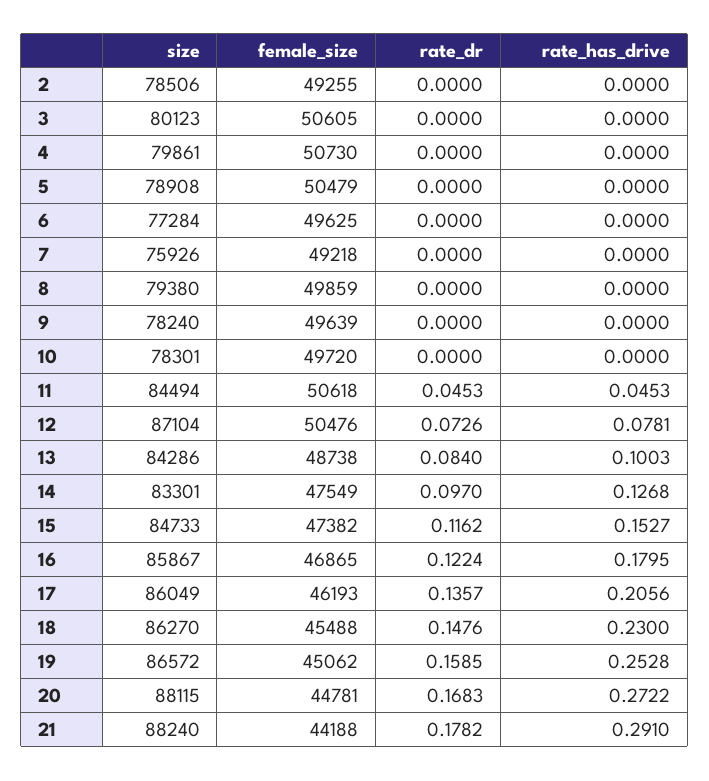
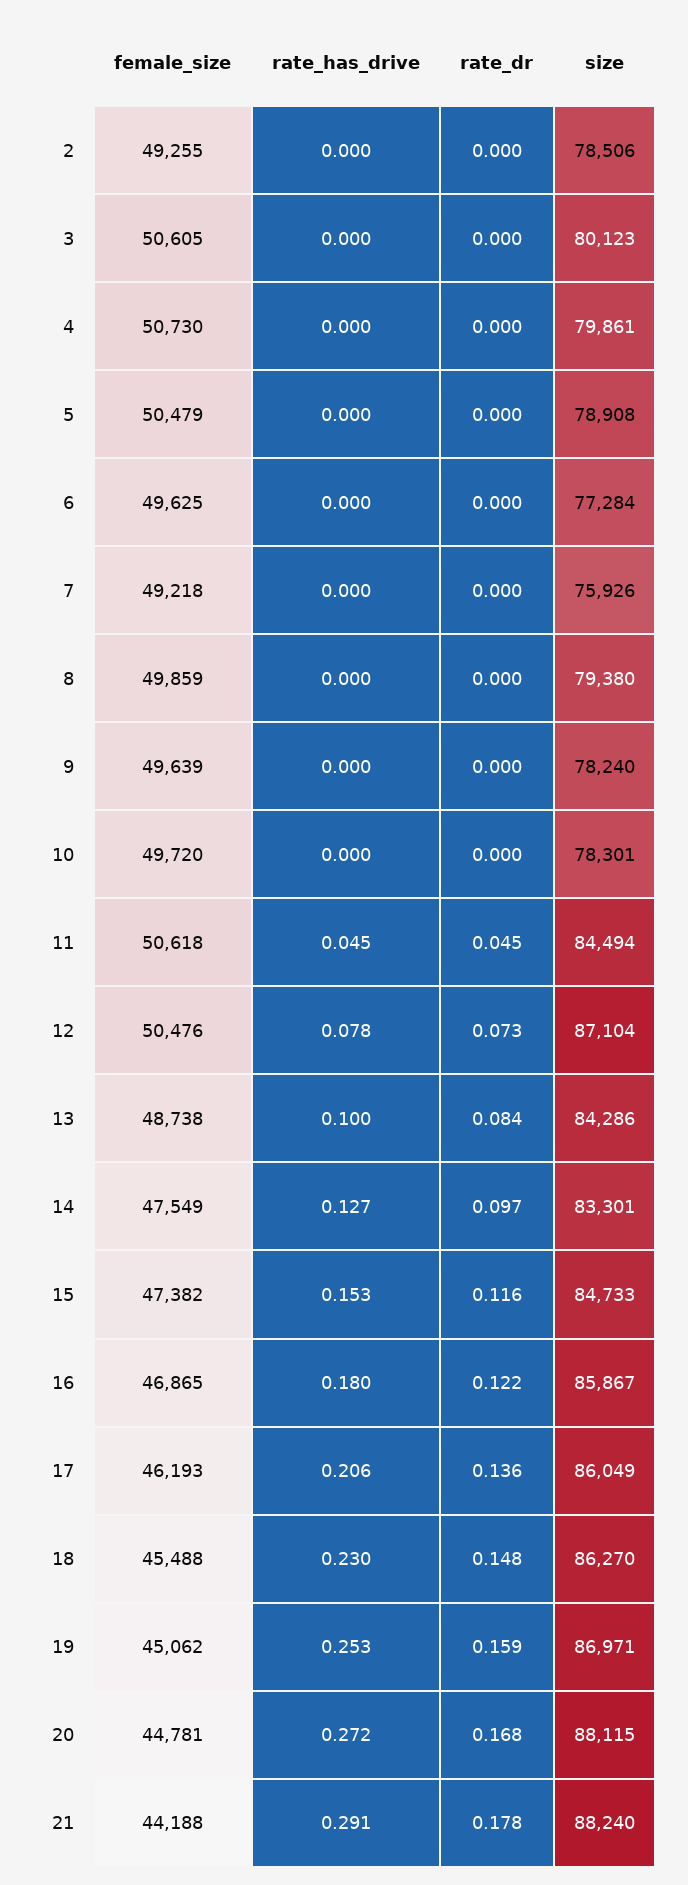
size, 19: 86572 -> 86971

